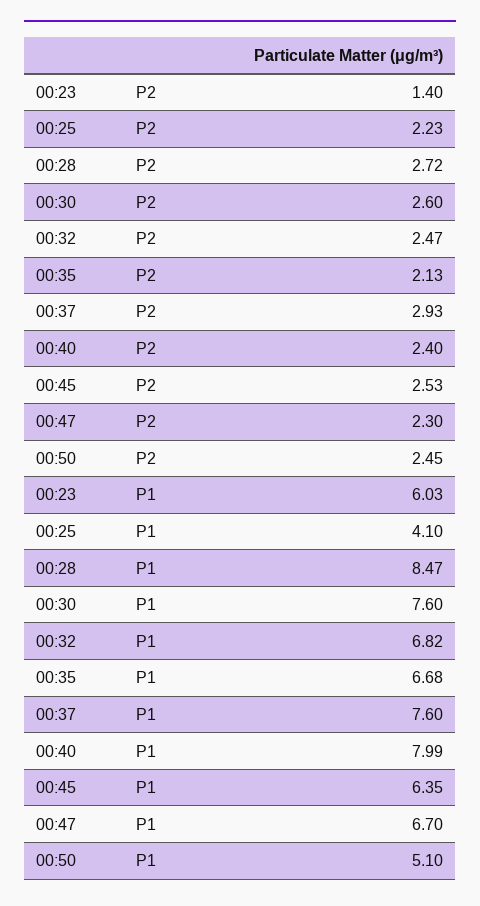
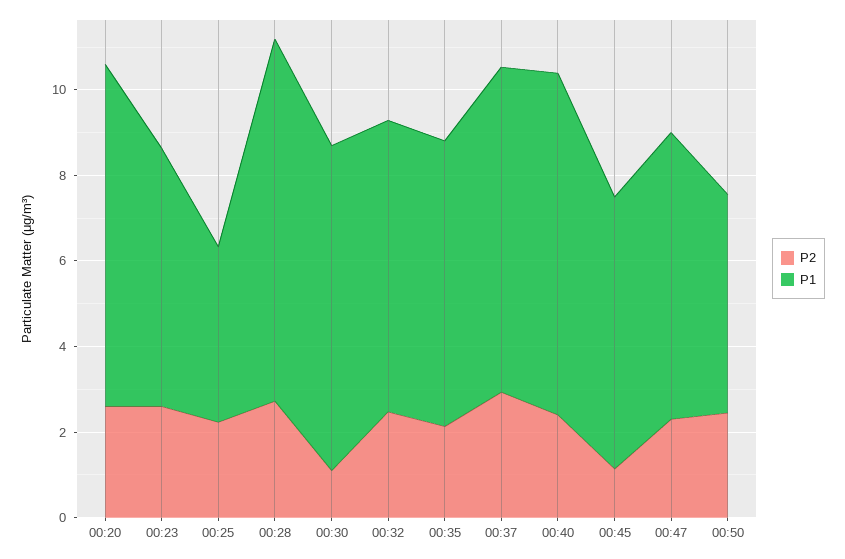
P2, 00:23: 1.4 -> 2.5
P2, 00:30: 2.6 -> 1
P2, 00:45: 2.53 -> 1
P2, 00:20: none -> 2.5
P1, 00:20: none -> 8

